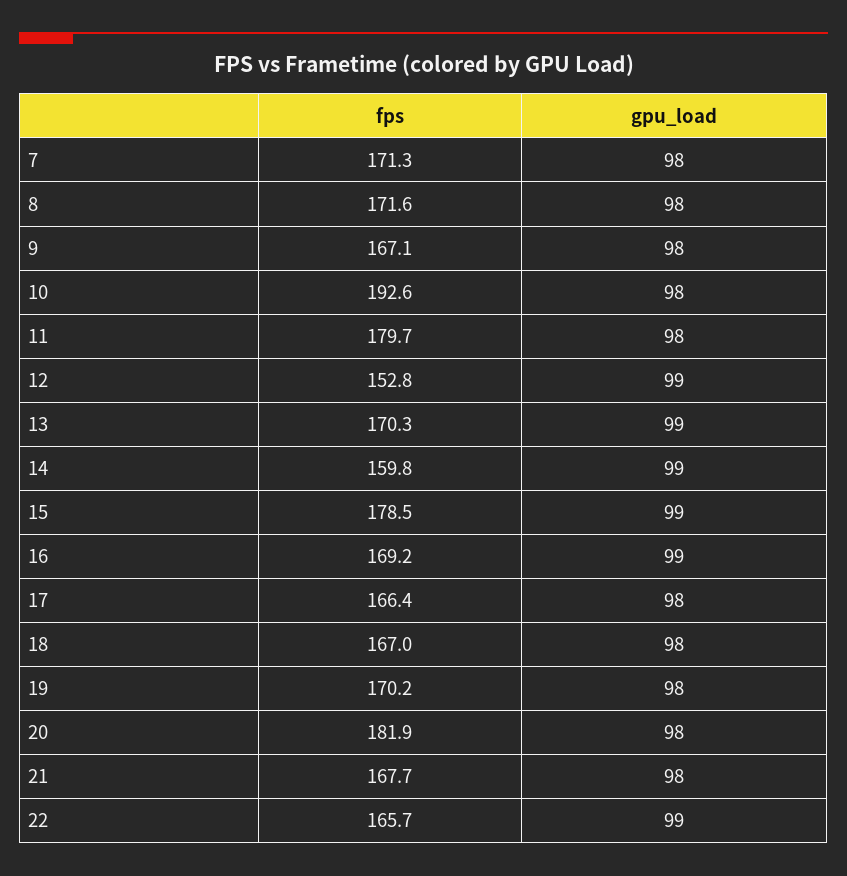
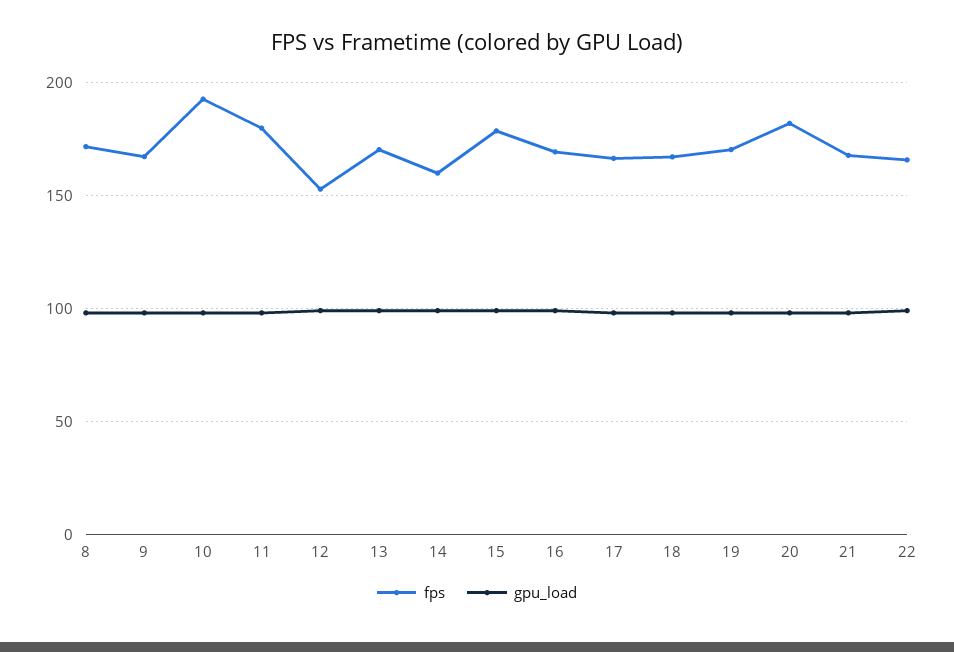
fps, 7: 171.3 -> none
gpu_load, 7: 98 -> none

